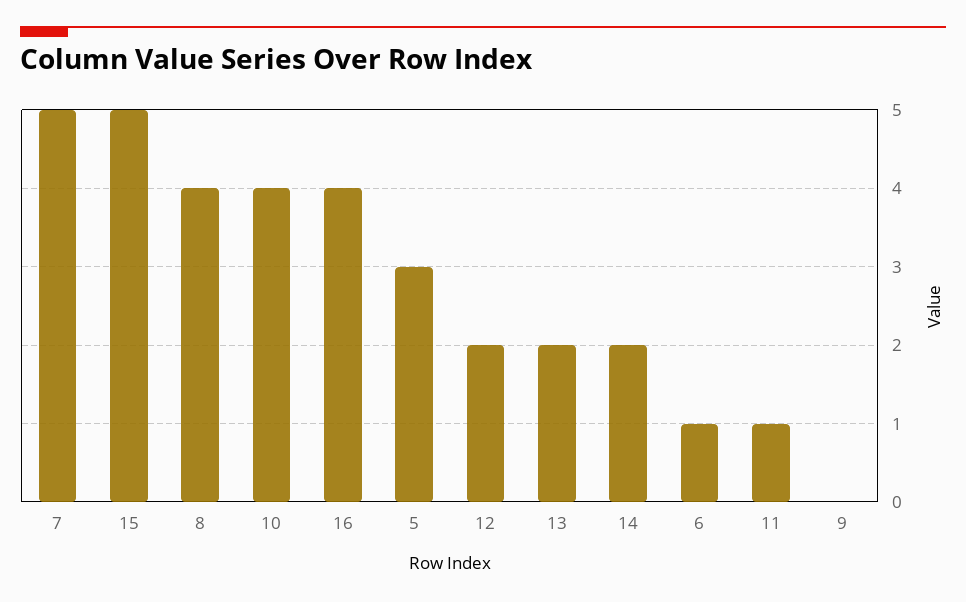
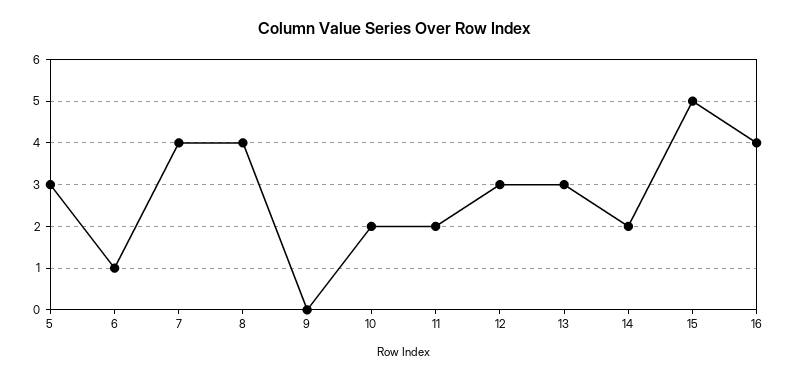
7: 5 -> 4
10: 4 -> 2
12: 2 -> 3
13: 2 -> 3
11: 1 -> 2

